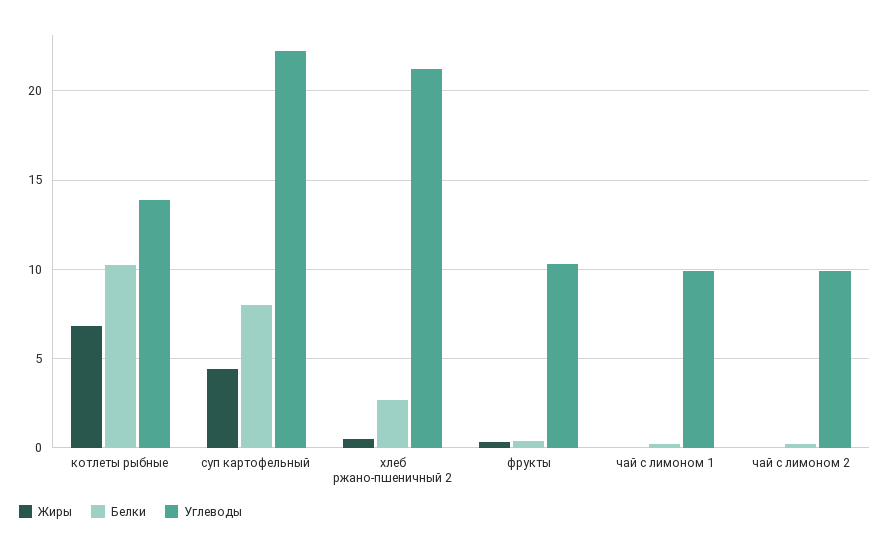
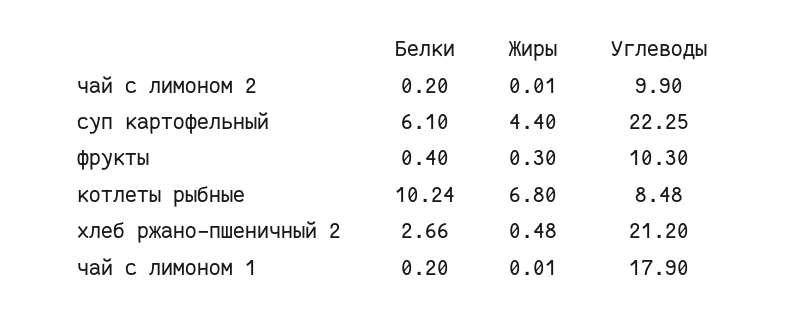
Углеводы, котлеты рыбные: 14 -> 8.48
Белки, суп картофельный: 8 -> 6.1
Углеводы, чай с лимоном 1: 10 -> 17.9

